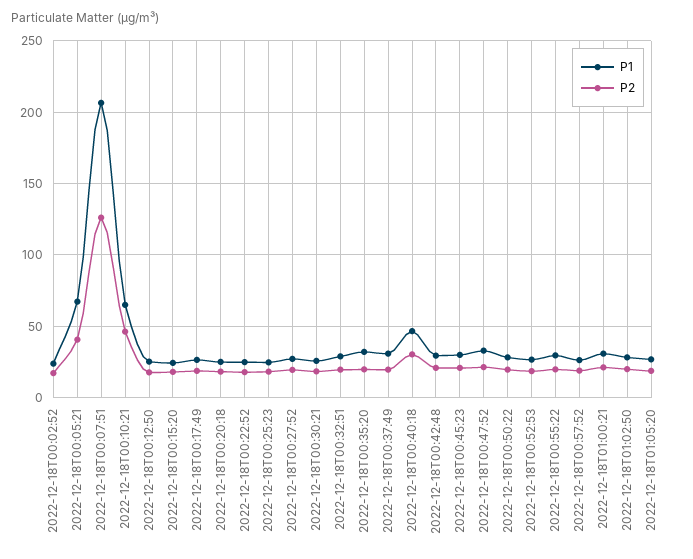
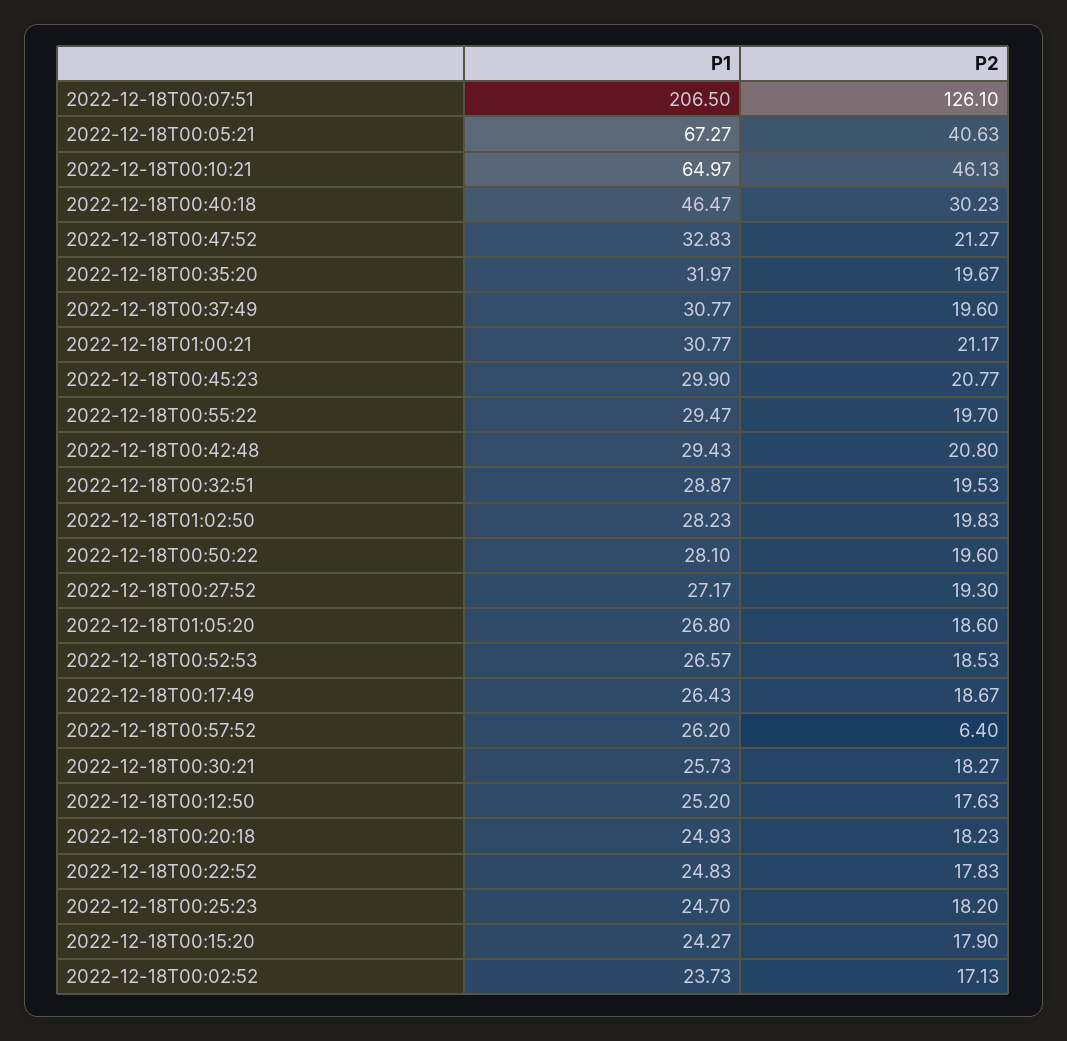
P2, 2022-12-18T00:57:52: 20 -> 6.4

